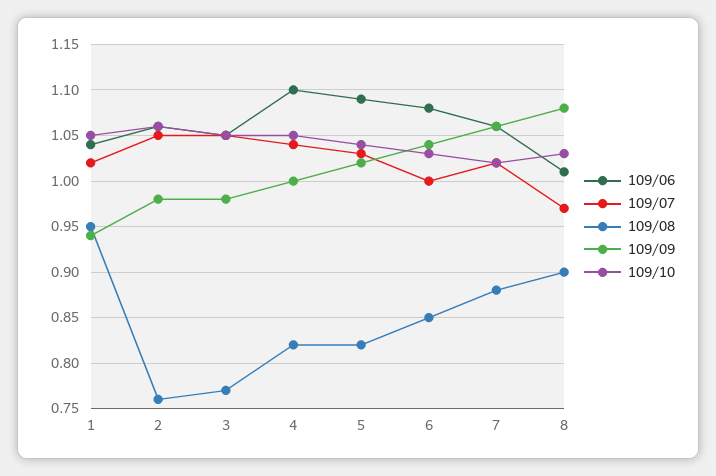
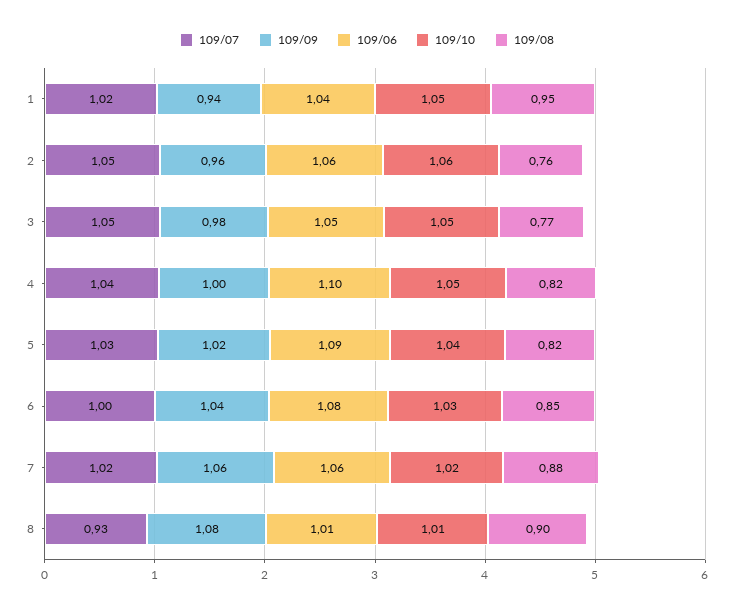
109/09, 2: 0.98 -> 0.96
109/07, 8: 0.97 -> 0.93
109/10, 8: 1.03 -> 1.01

